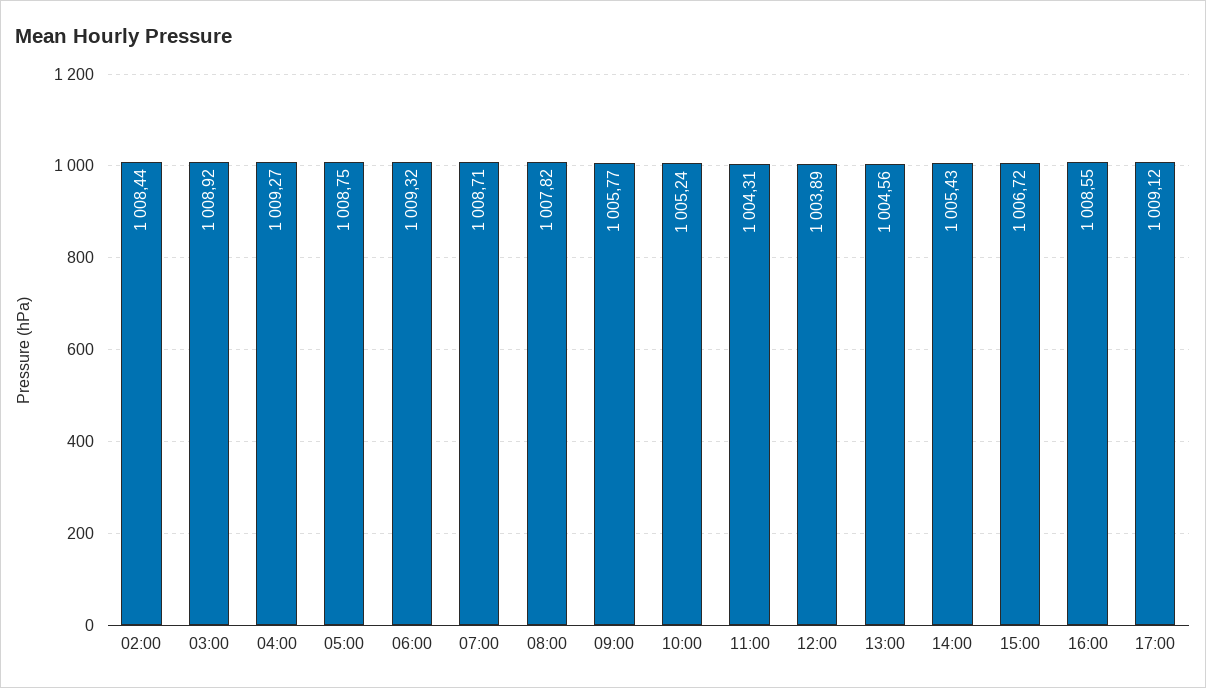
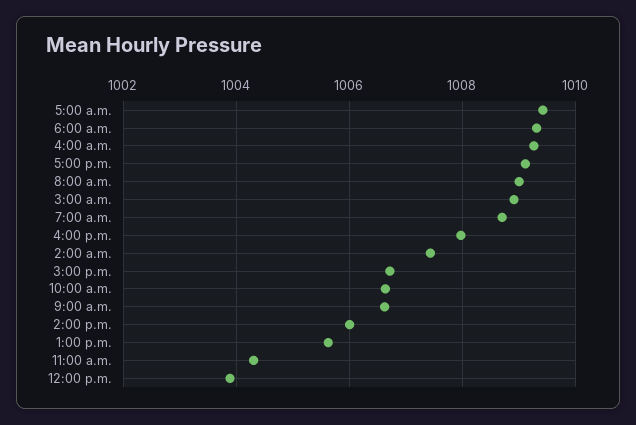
02:00: 1008.44 -> 1007.4
05:00: 1008.75 -> 1009.4
08:00: 1007.82 -> 1009
09:00: 1005.77 -> 1006.6
10:00: 1005.24 -> 1006.6
13:00: 1004.56 -> 1005.6
14:00: 1005.43 -> 1006
16:00: 1008.55 -> 1008

